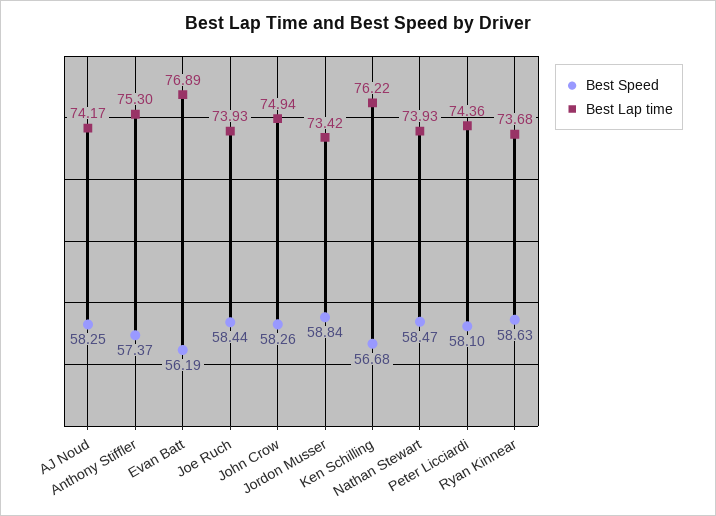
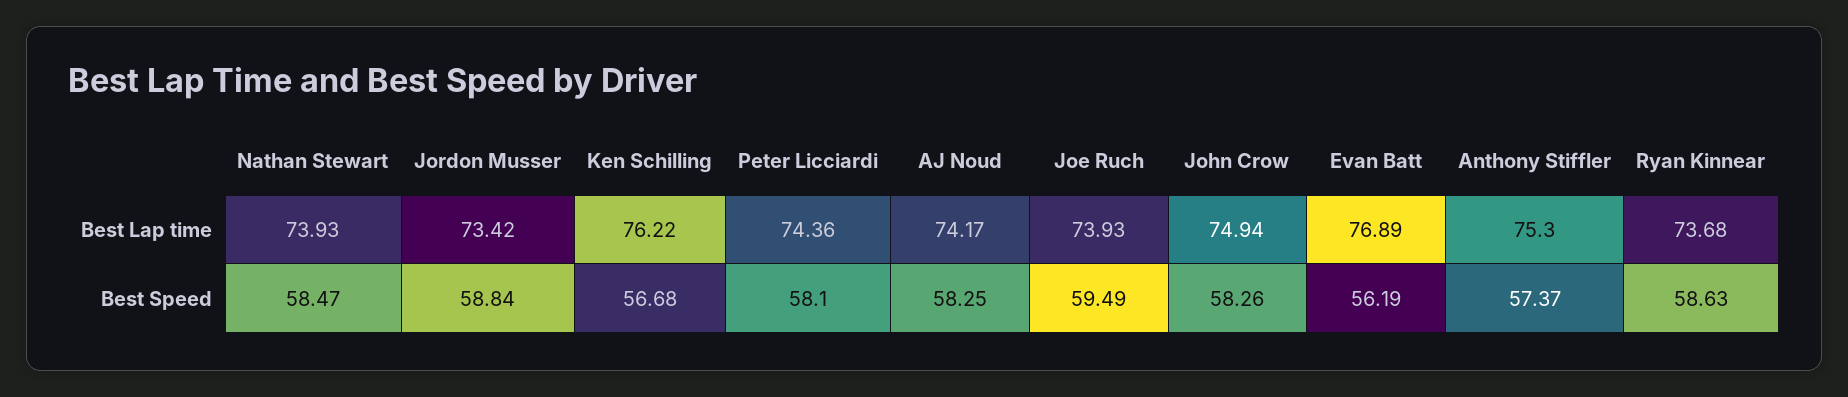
Best Speed, Joe Ruch: 58.44 -> 59.49

